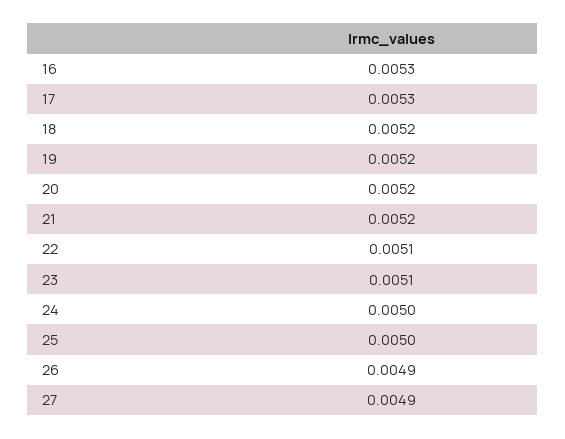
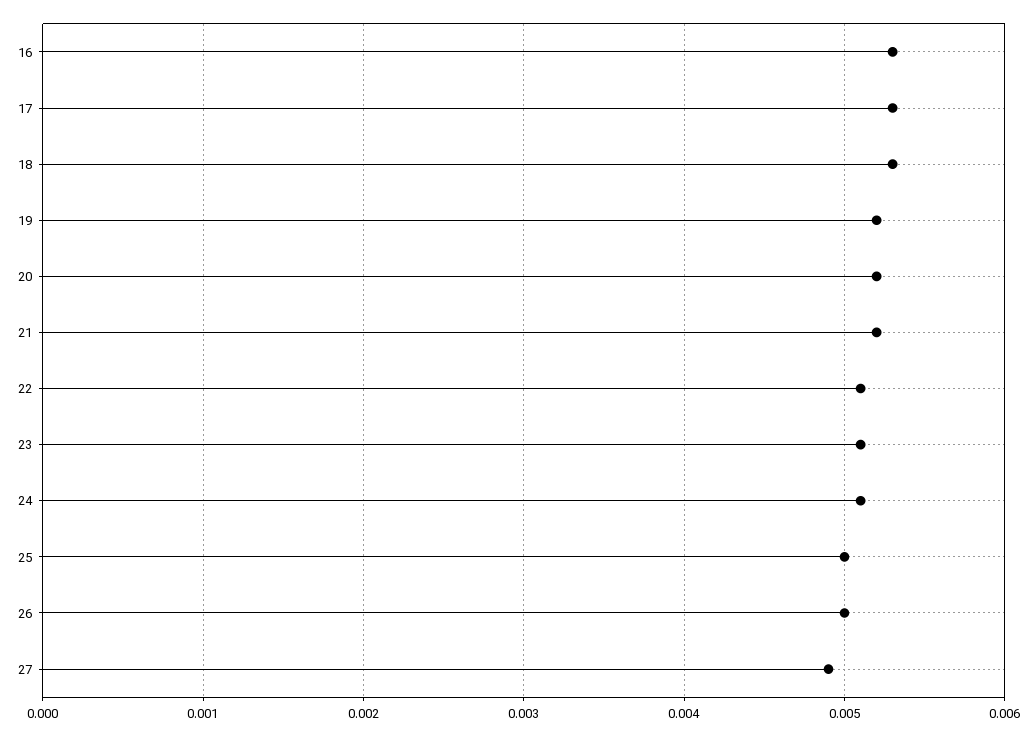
18: 0.0052 -> 0.0053
24: 0.005 -> 0.0051
26: 0.0049 -> 0.005

